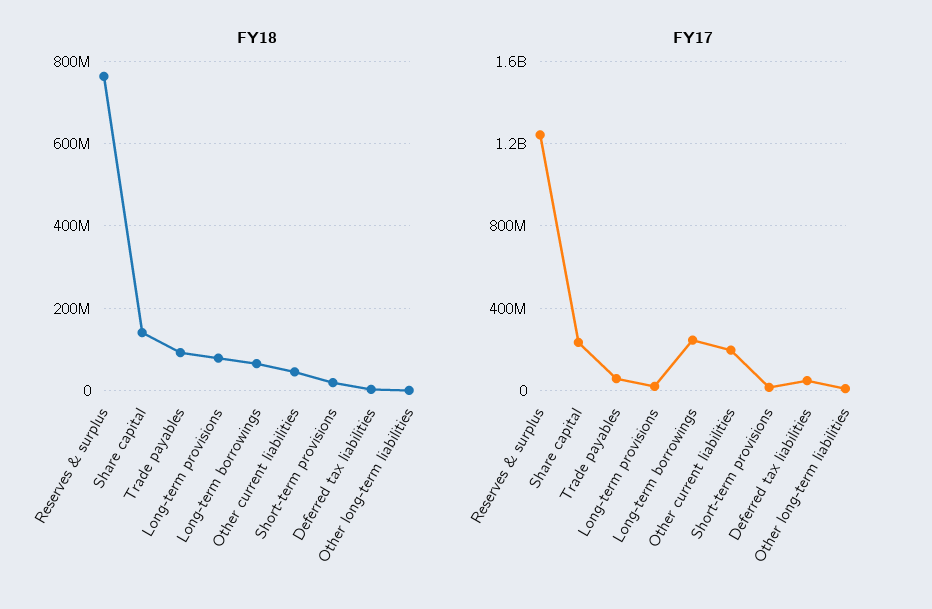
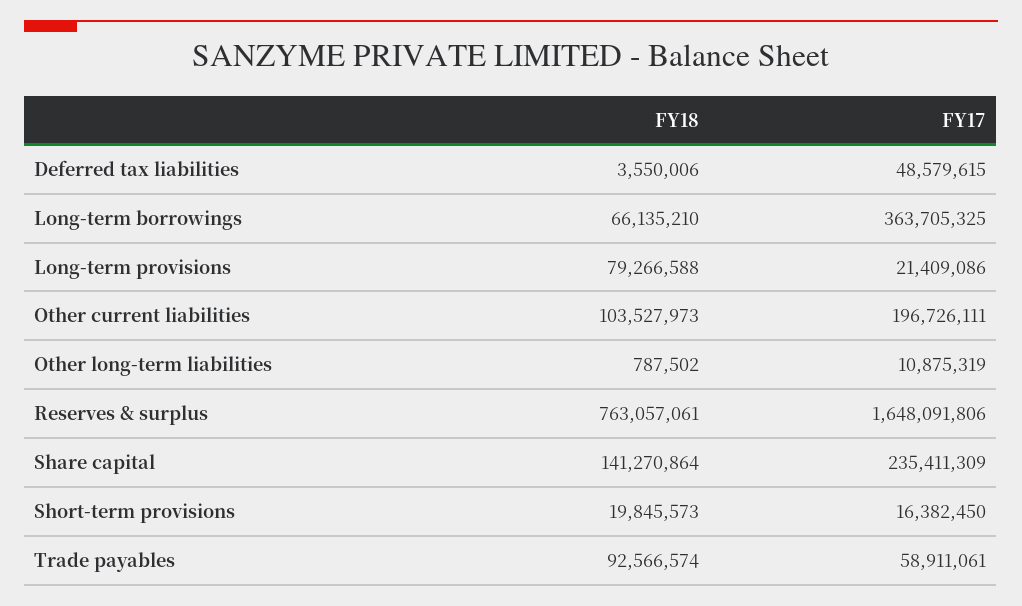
FY18, Other current liabilities: 40000000 -> 103527973
FY17, Reserves & surplus: 1250000000 -> 1648091806
FY17, Long-term borrowings: 250000000 -> 363705325

